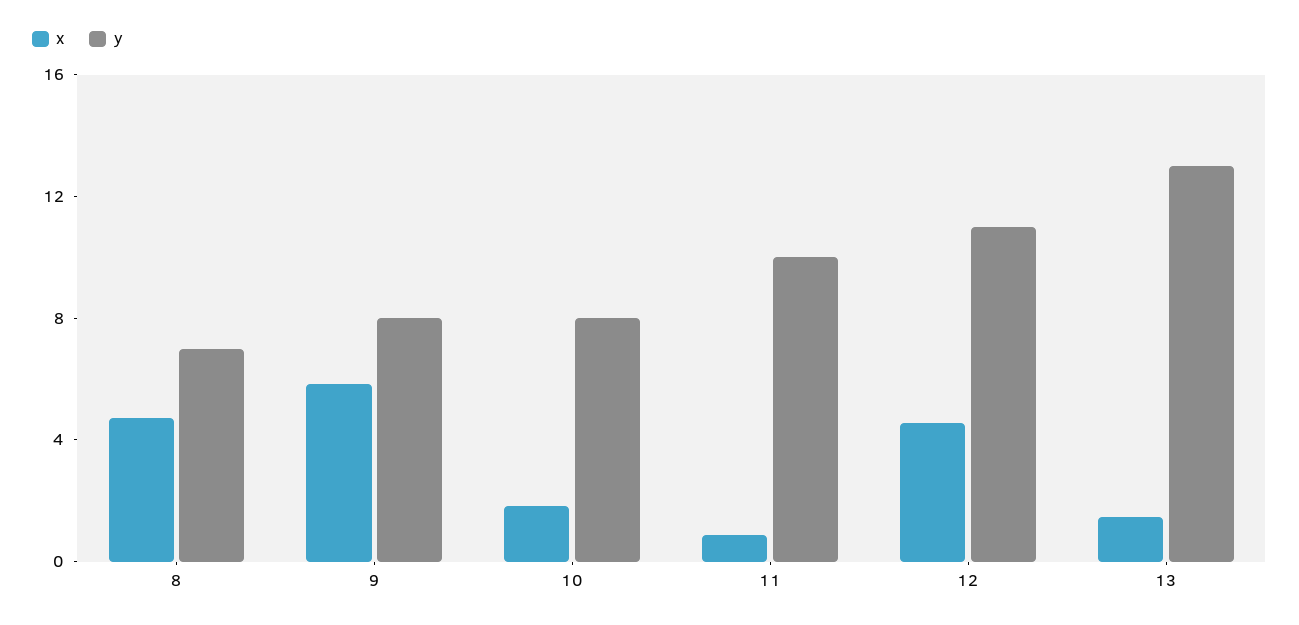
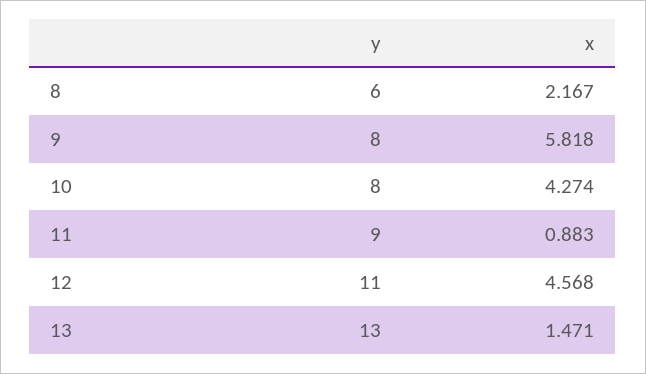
x, 8: 5 -> 2.167
y, 8: 7 -> 6
x, 10: 2 -> 4.274
y, 11: 10 -> 9

